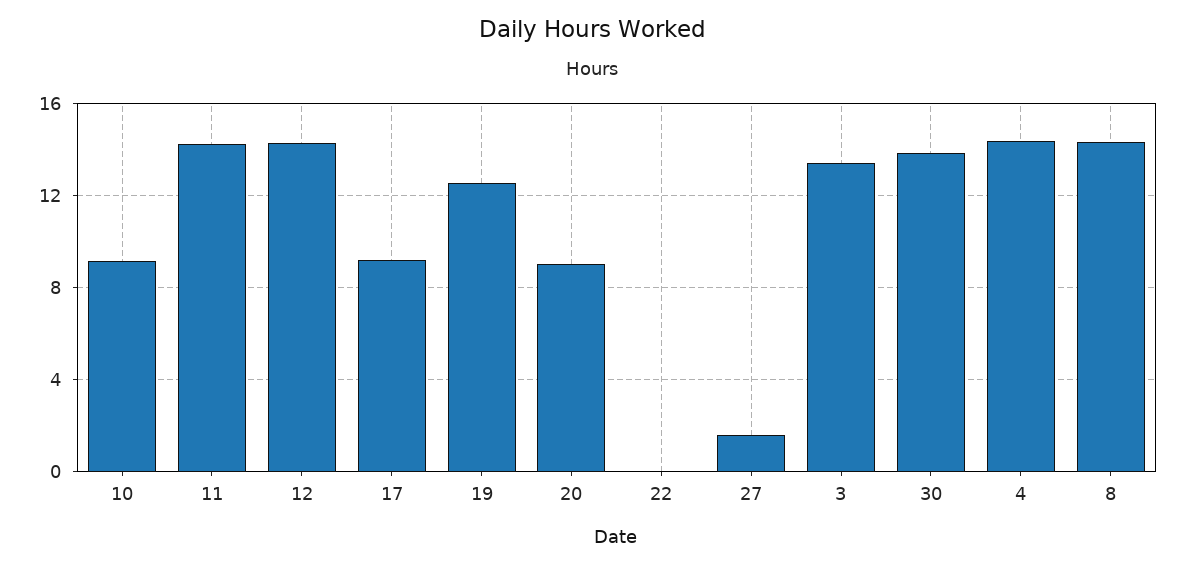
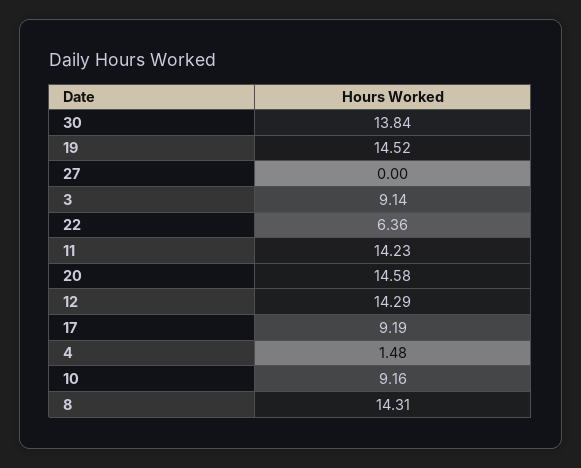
19: 12.5 -> 14.52
20: 9 -> 14.58
22: 0 -> 6.36
27: 1.5 -> 0
3: 13.5 -> 9.14
4: 14.5 -> 1.48

